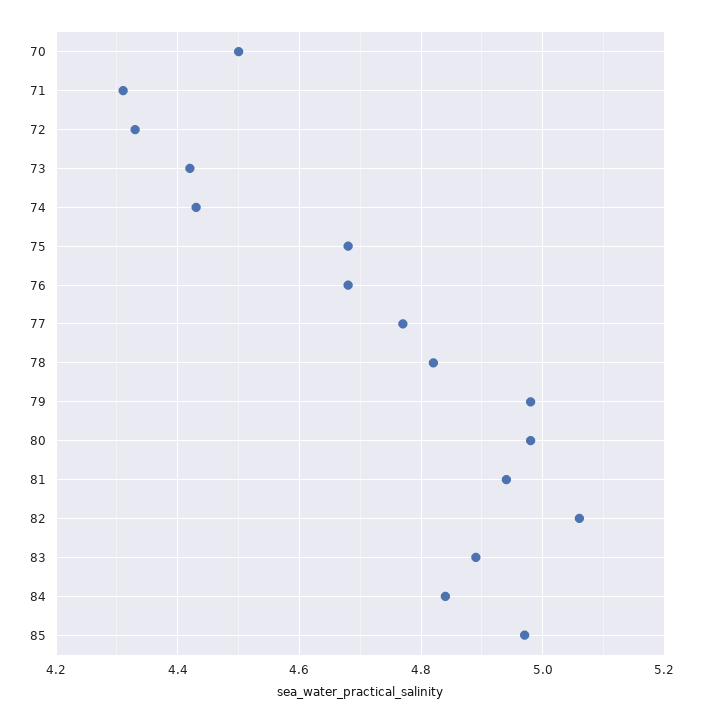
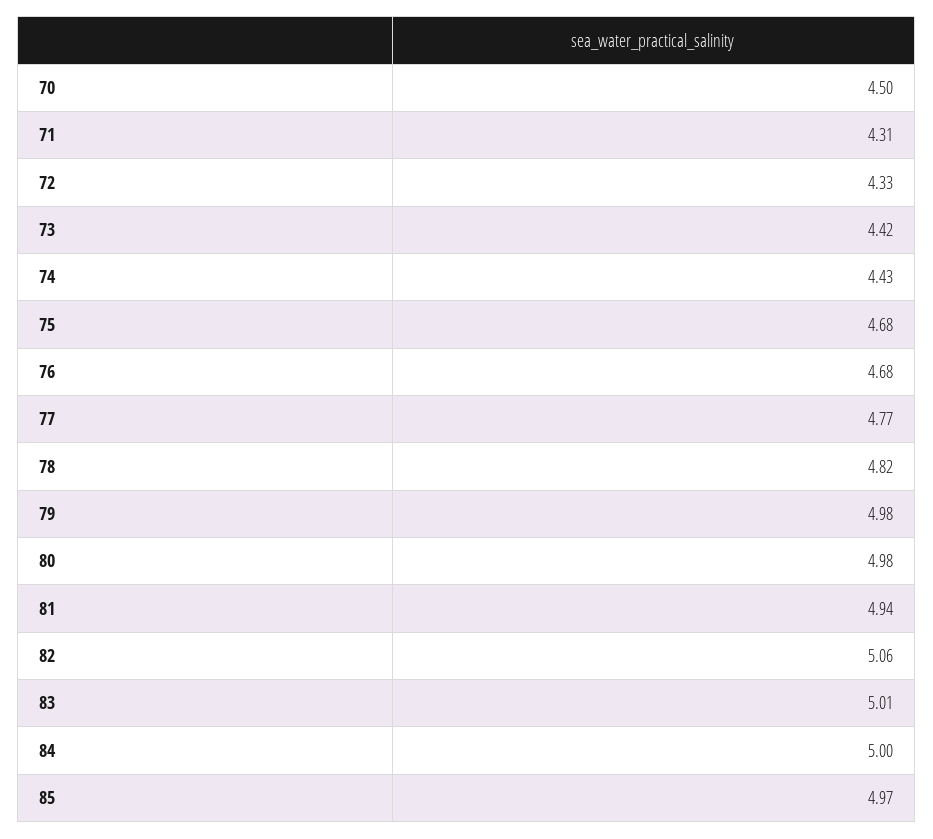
83: 4.9 -> 5.01
84: 4.85 -> 5

